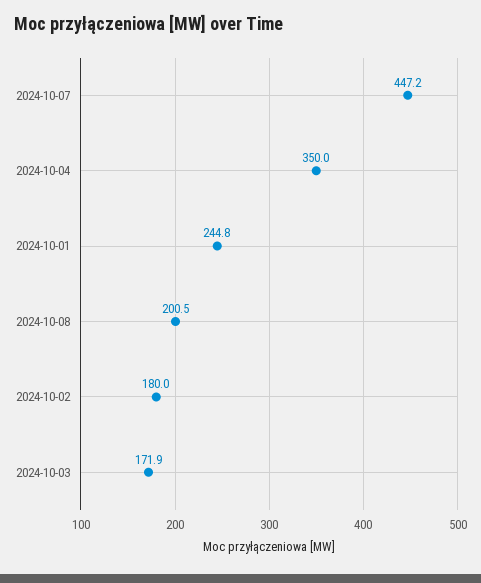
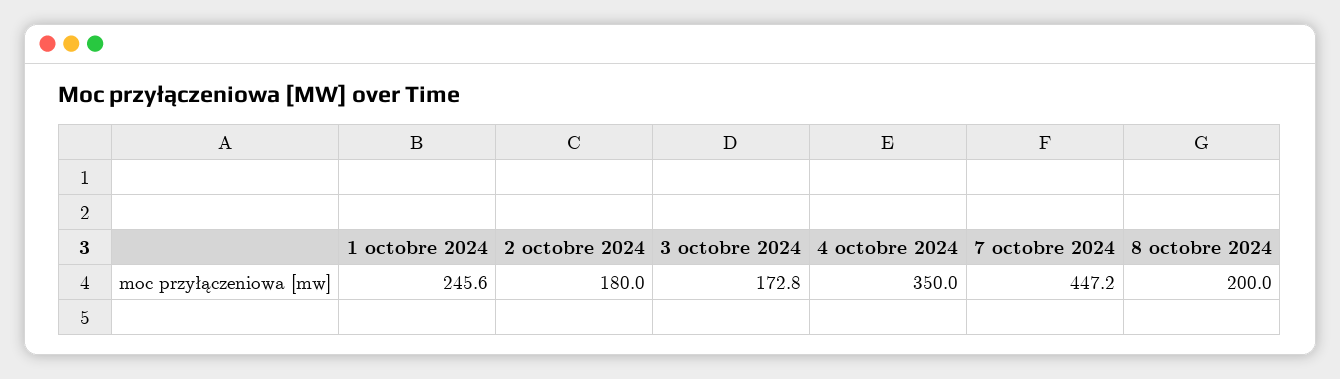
2024-10-01: 244.8 -> 245.6
2024-10-08: 200.5 -> 200
2024-10-03: 171.9 -> 172.8

